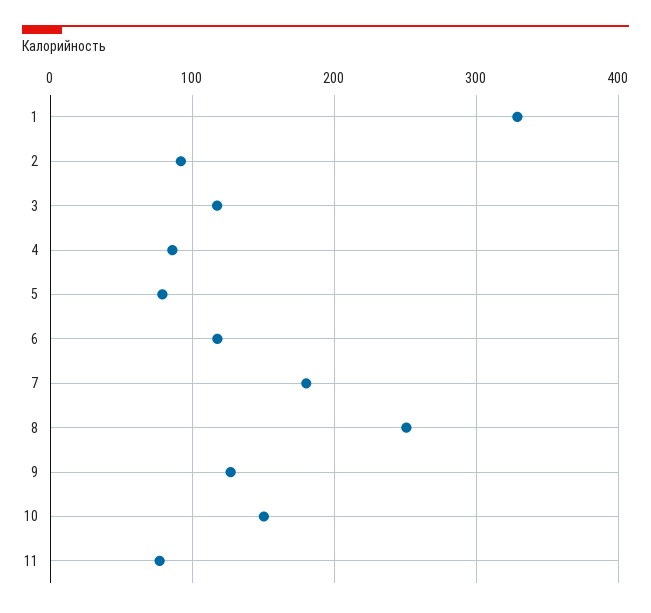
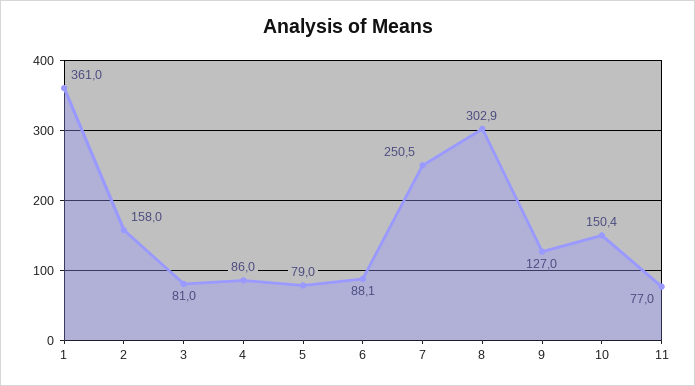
1: 330 -> 361
2: 90 -> 158
3: 120 -> 81
6: 120 -> 88.1
7: 180 -> 250.5
8: 250 -> 302.9

